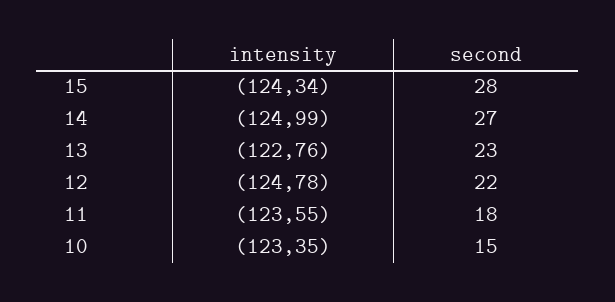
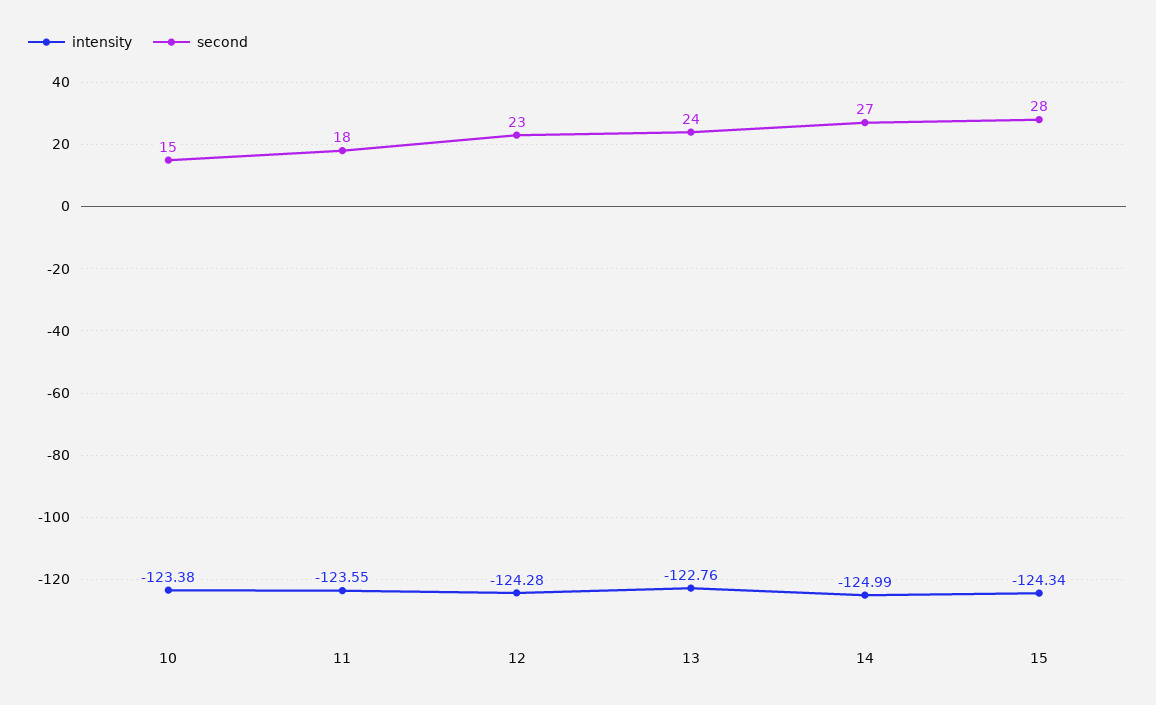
second, 13: 23 -> 24
intensity, 12: -124.78 -> -124.28
second, 12: 22 -> 23
intensity, 10: -123.35 -> -123.38

